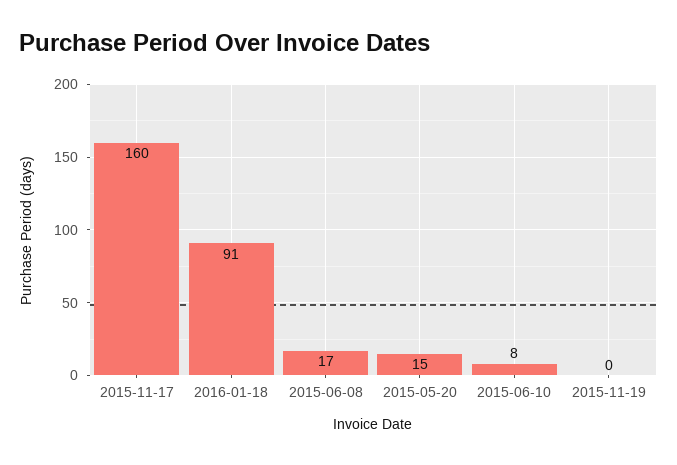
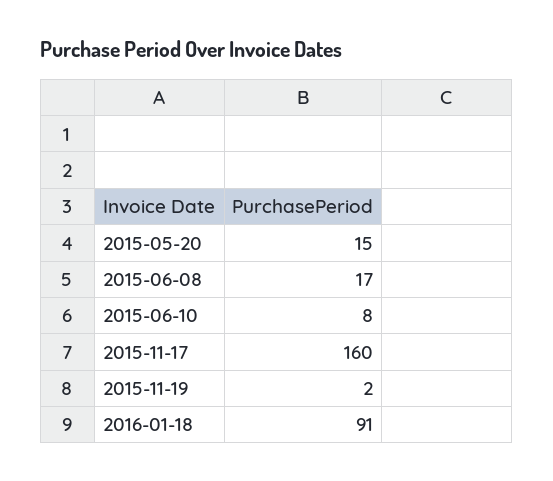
2015-11-19: 0 -> 2

